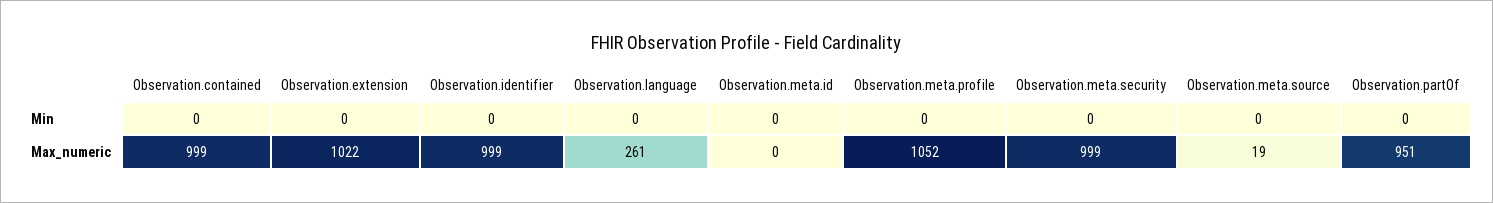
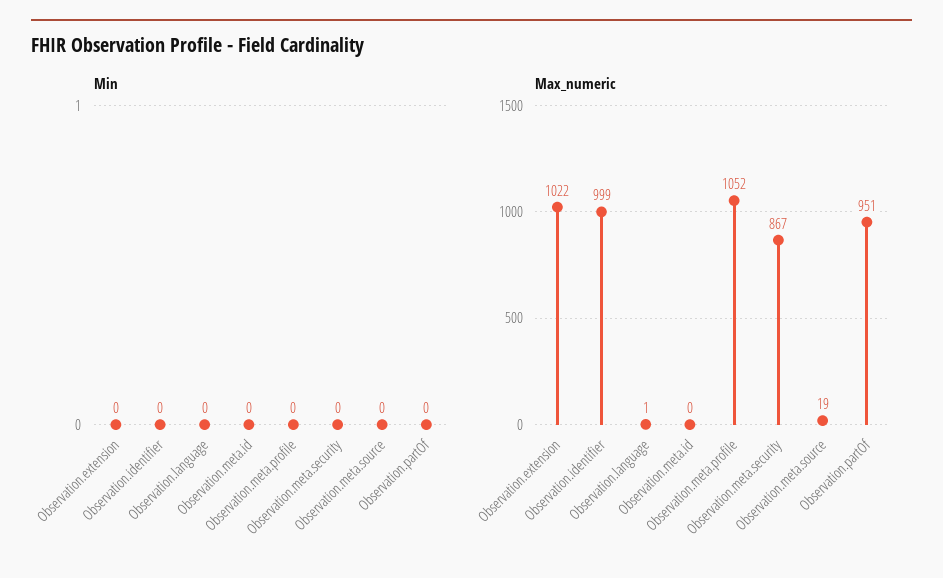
Min, Observation.contained: 0 -> none
Max_numeric, Observation.contained: 999 -> none
Max_numeric, Observation.language: 261 -> 1
Max_numeric, Observation.meta.security: 999 -> 867

